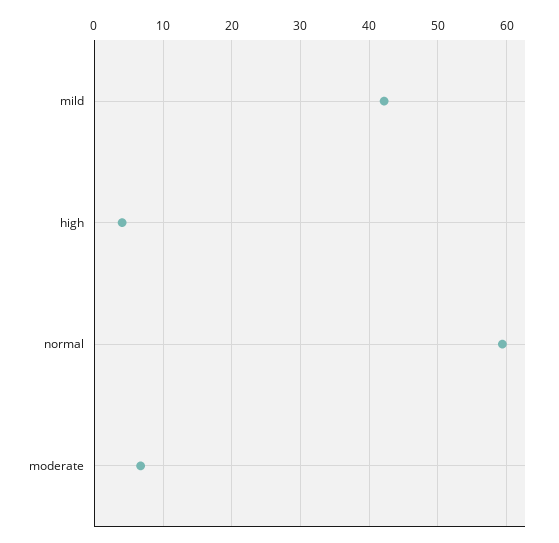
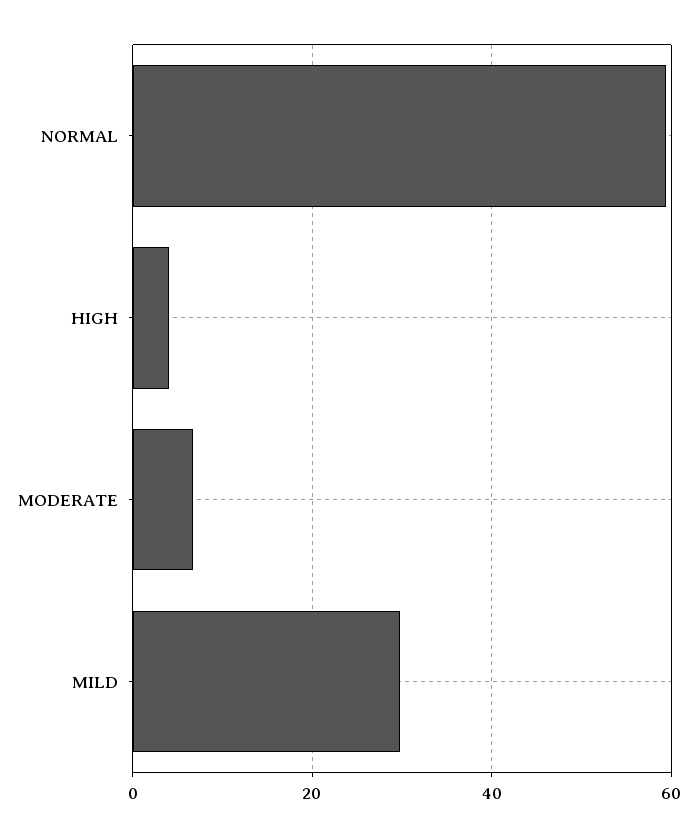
mild: 42 -> 30

